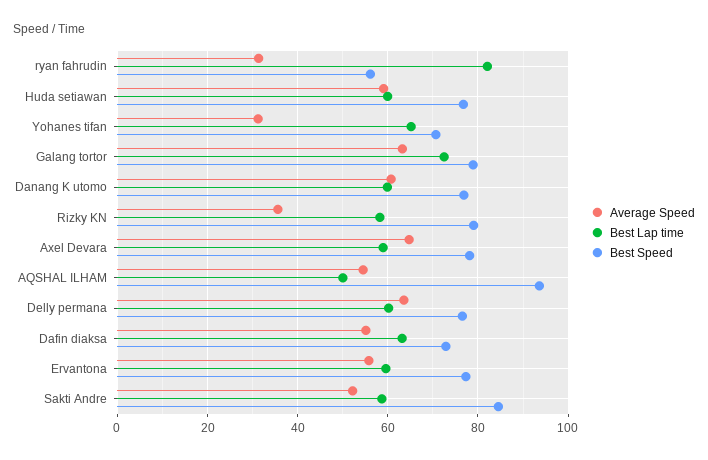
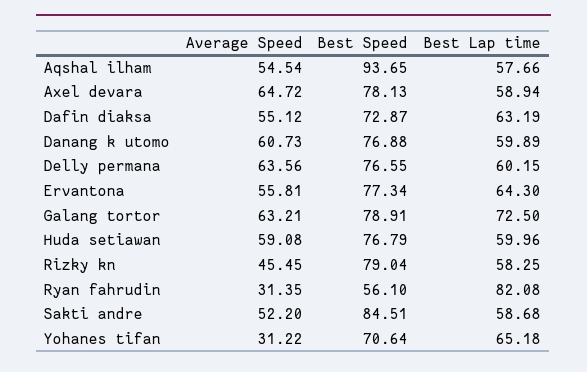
Average Speed, Rizky KN: 36 -> 45.45
Best Lap time, AQSHAL ILHAM: 50 -> 57.66
Best Lap time, Ervantona: 60 -> 64.3

